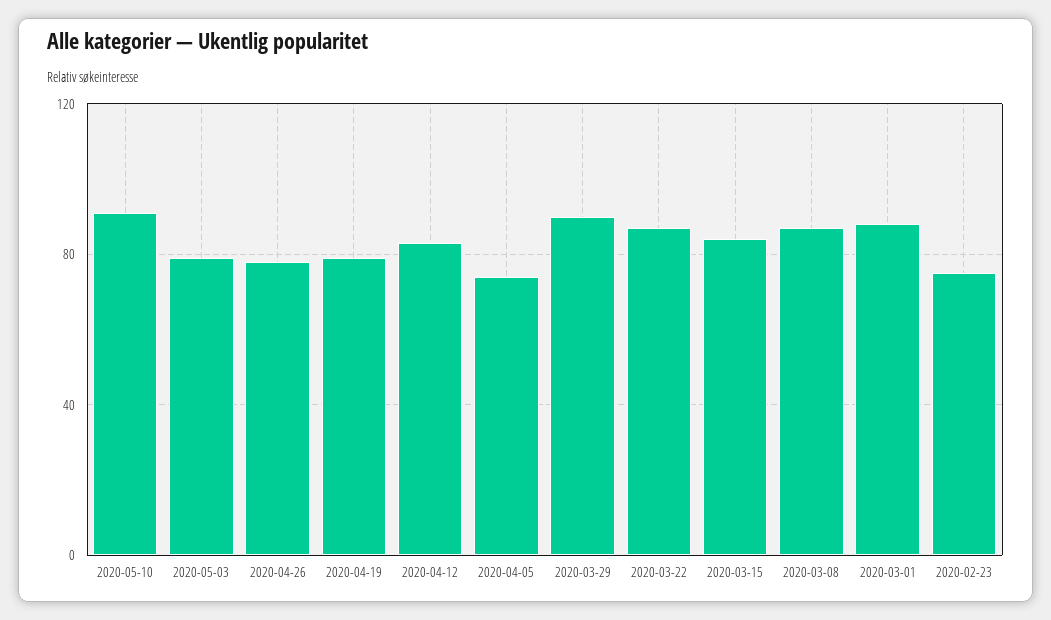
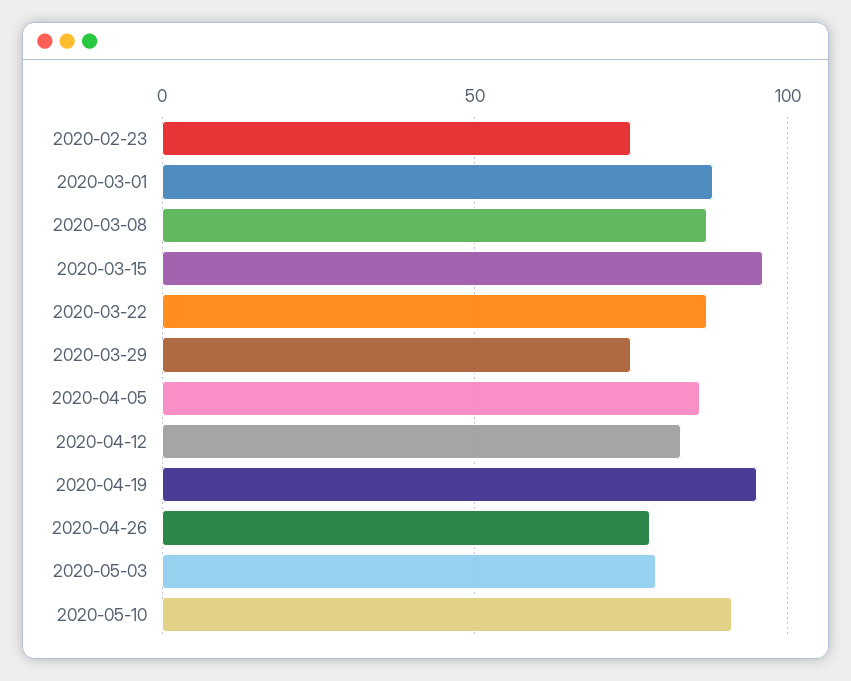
2020-04-19: 80 -> 95
2020-04-05: 75 -> 85
2020-03-29: 90 -> 75
2020-03-15: 85 -> 95

